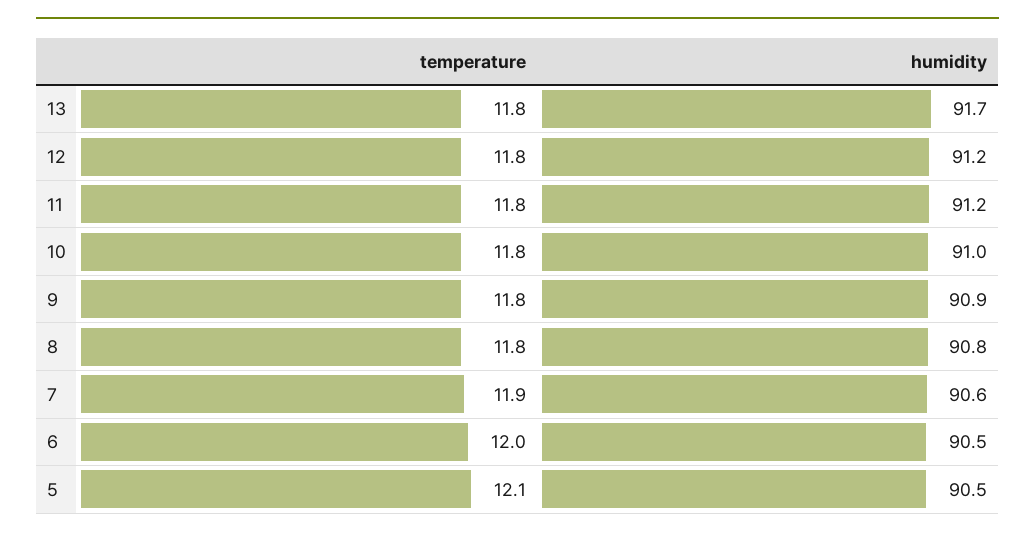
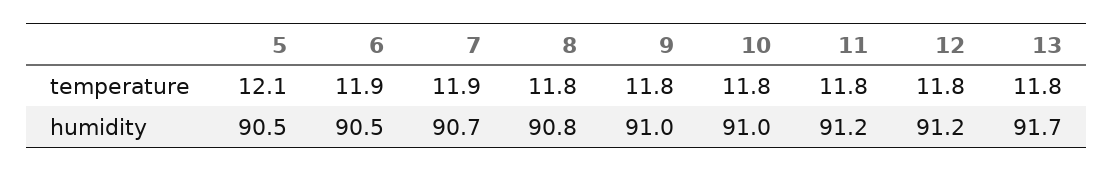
humidity, 9: 90.9 -> 91
humidity, 7: 90.6 -> 90.7
temperature, 6: 12 -> 11.9

